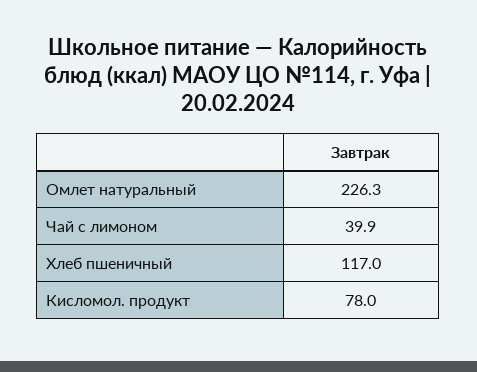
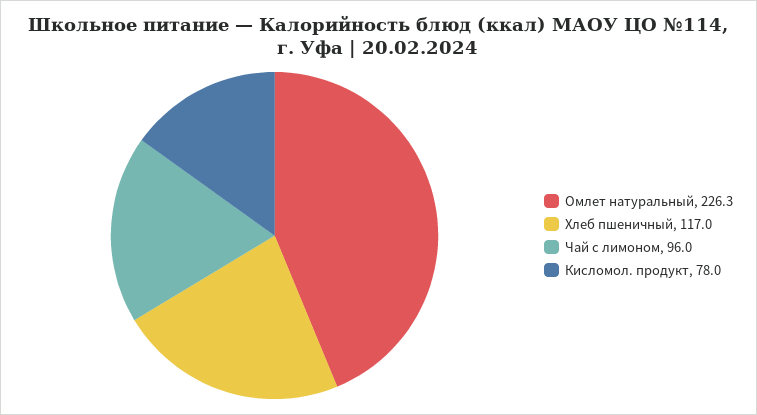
Чай с лимоном: 39.9 -> 96

